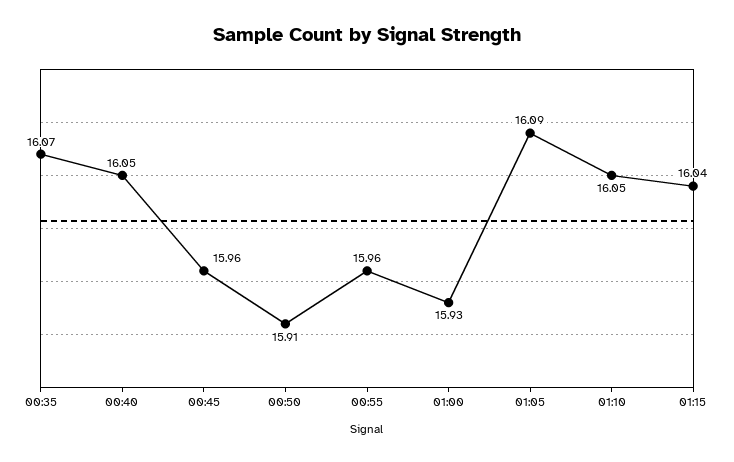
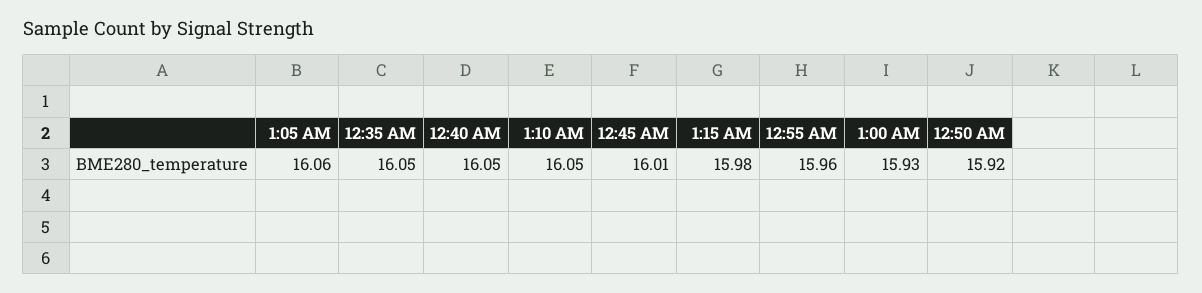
00:35: 16.07 -> 16.05
00:45: 15.96 -> 16.01
00:50: 15.91 -> 15.92
01:05: 16.09 -> 16.06
01:15: 16.04 -> 15.98

